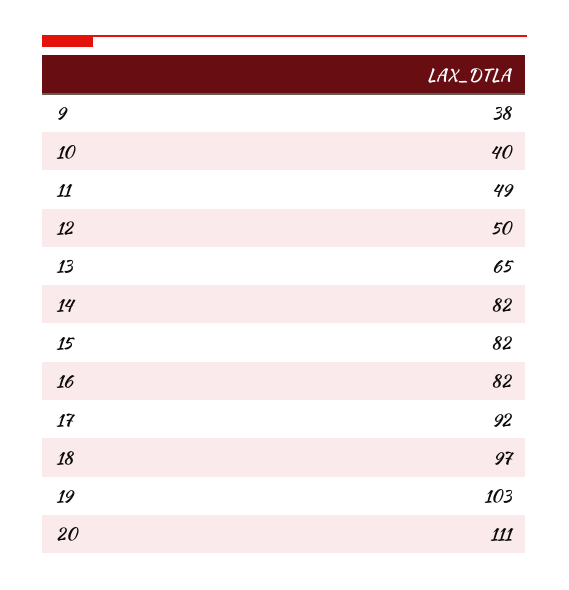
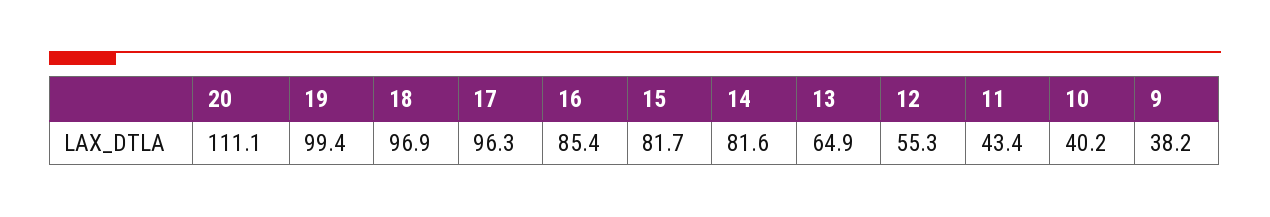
11: 49 -> 43.4
12: 50 -> 55.3
16: 82 -> 85.4
17: 92 -> 96.3
19: 103 -> 99.4

